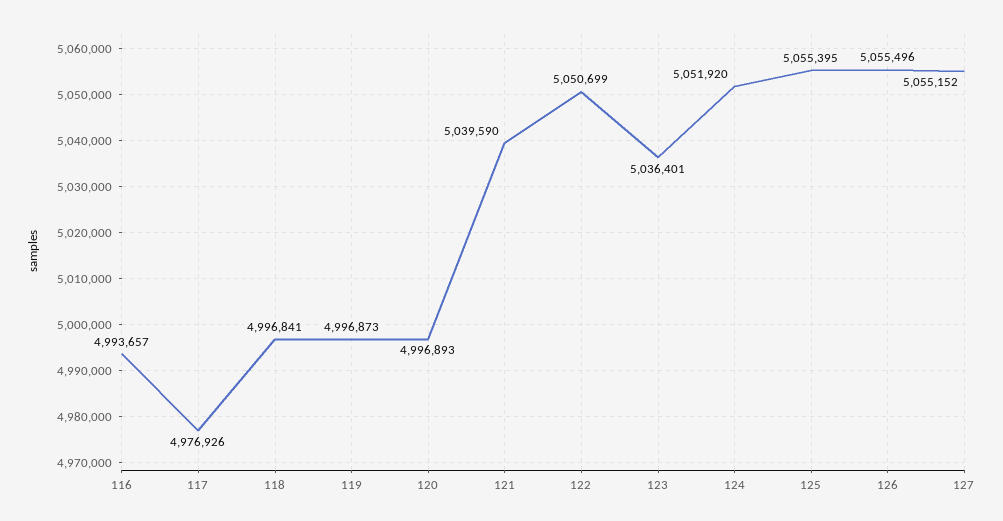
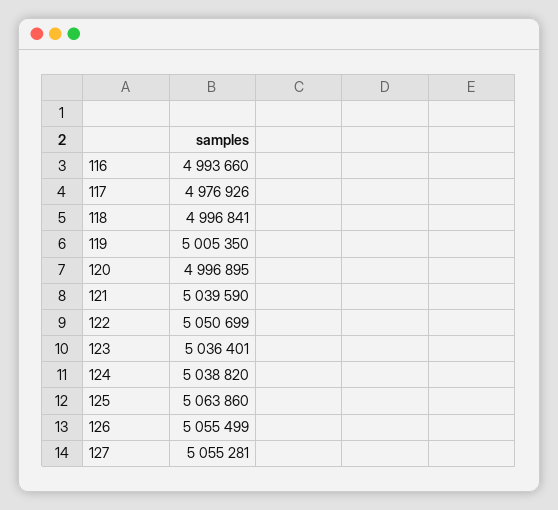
116: 4993657 -> 4993660
119: 4996873 -> 5005350
120: 4996893 -> 4996895
124: 5051920 -> 5038820
125: 5055395 -> 5063860
126: 5055496 -> 5055499
127: 5055152 -> 5055281

